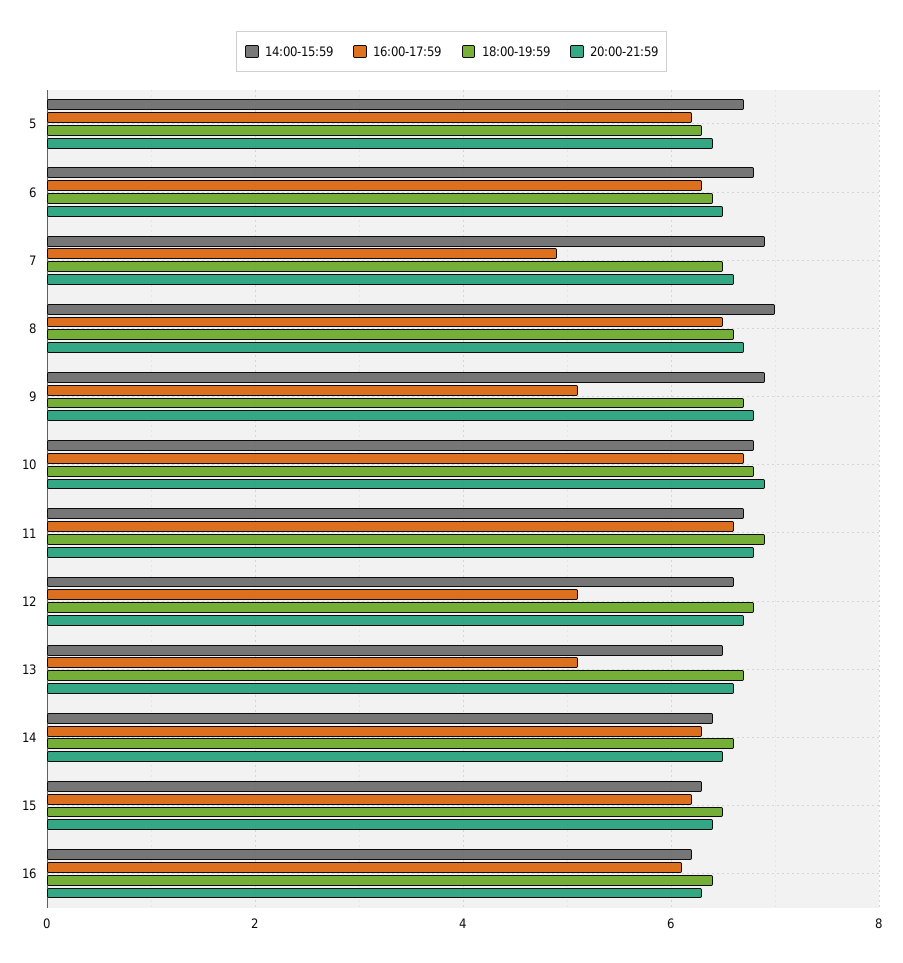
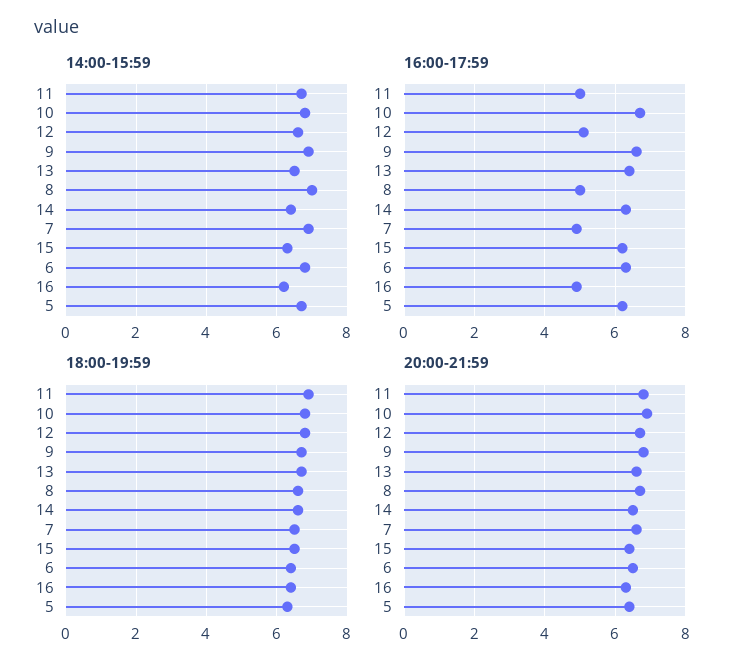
16:00-17:59, 8: 6.5 -> 5
16:00-17:59, 9: 5 -> 6.5
16:00-17:59, 11: 6.5 -> 5
16:00-17:59, 13: 5 -> 6.5
16:00-17:59, 16: 6 -> 5

